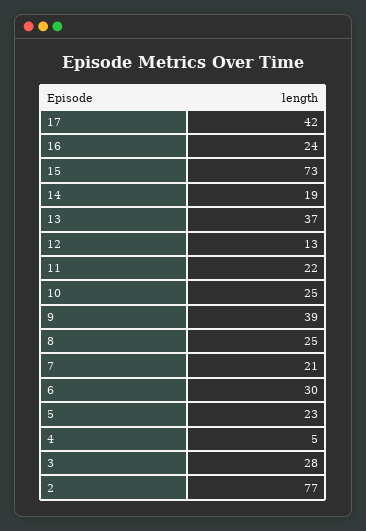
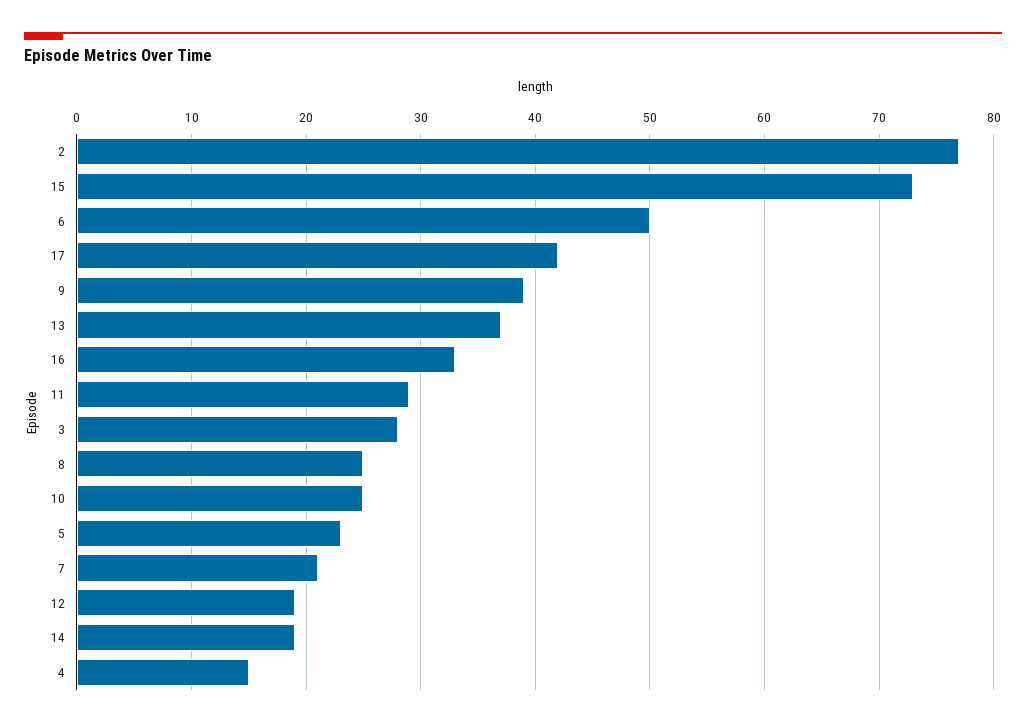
16: 24 -> 33
12: 13 -> 19
11: 22 -> 29
6: 30 -> 50
4: 5 -> 15

